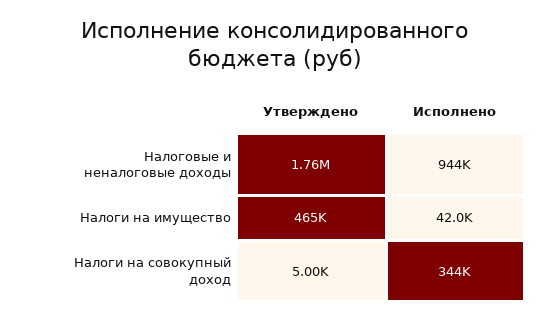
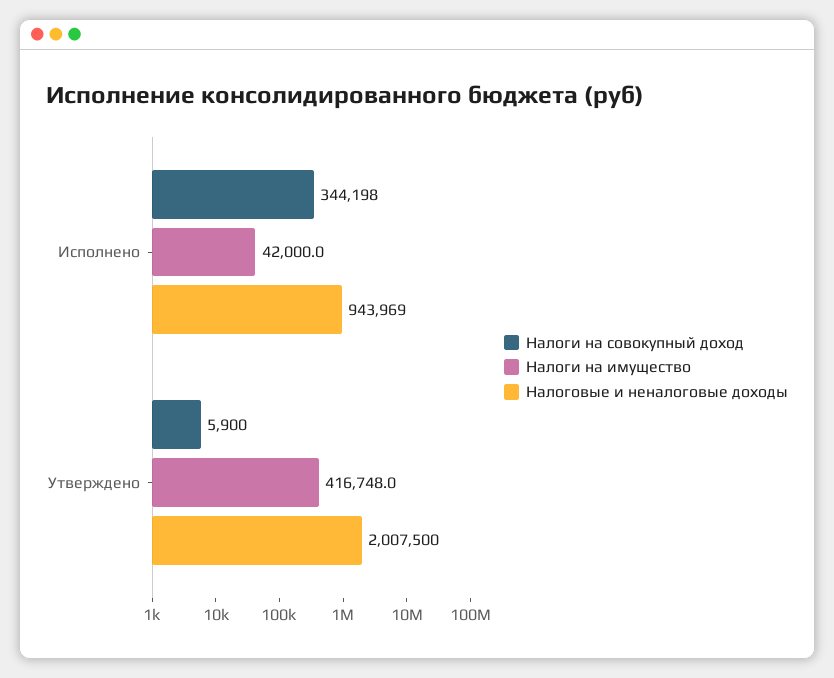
Налоговые и неналоговые доходы, Утверждено: 1760000 -> 2007500
Налоги на имущество, Утверждено: 465000 -> 416748
Налоги на совокупный доход, Утверждено: 5000 -> 5900

